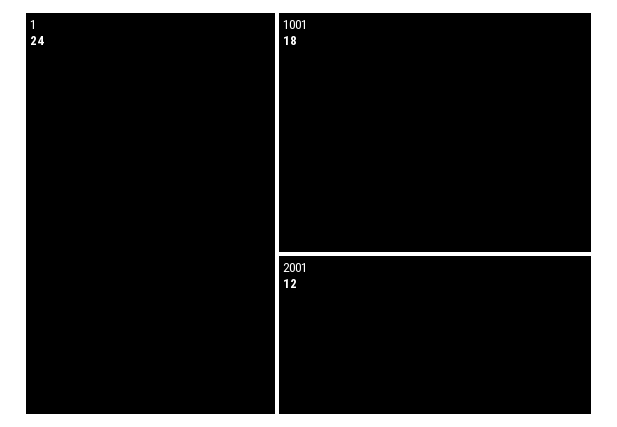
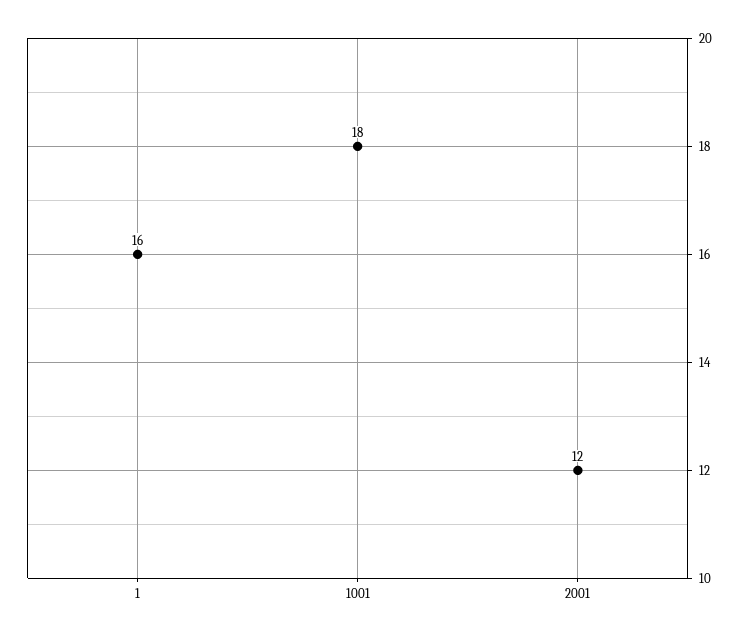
1: 24 -> 16

